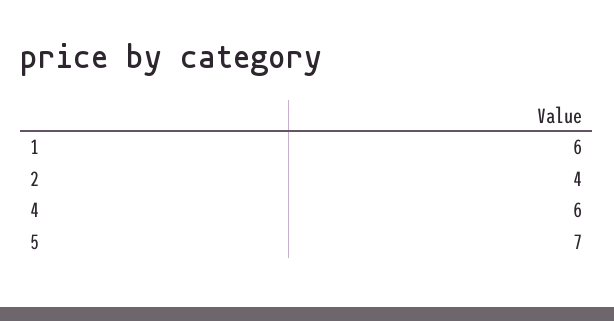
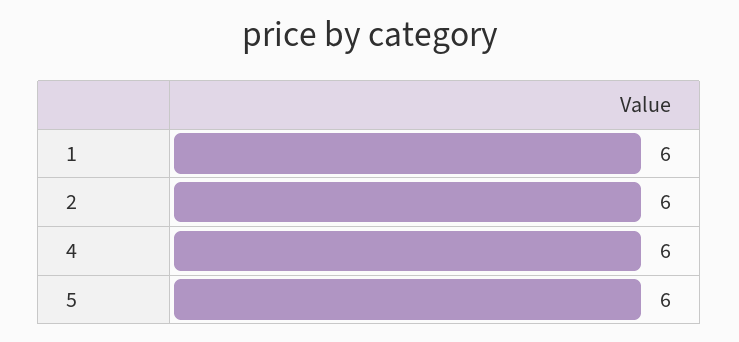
2: 4 -> 6
5: 7 -> 6

